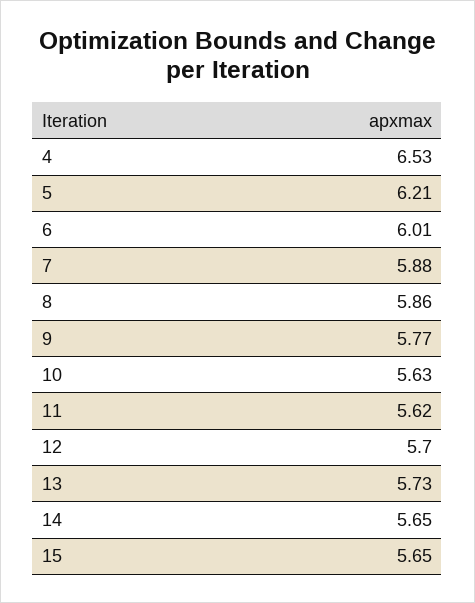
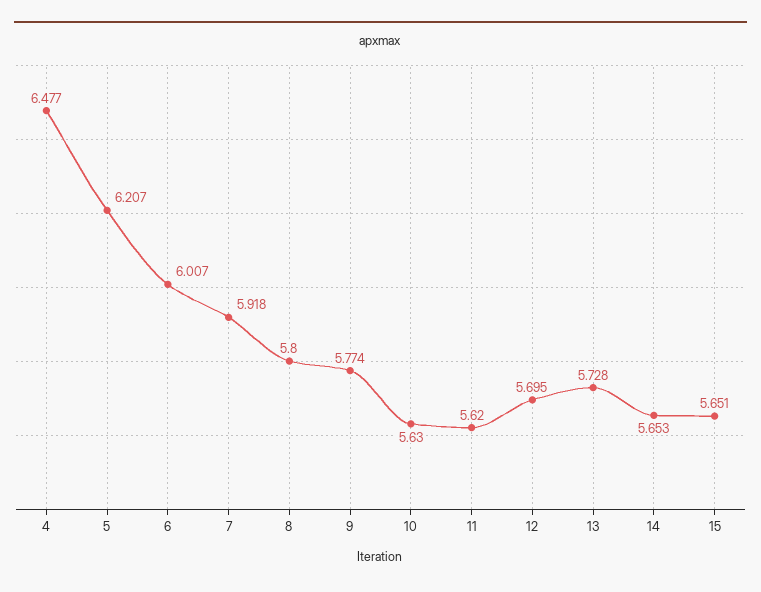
4: 6.53 -> 6.477
7: 5.88 -> 5.918
8: 5.86 -> 5.8

